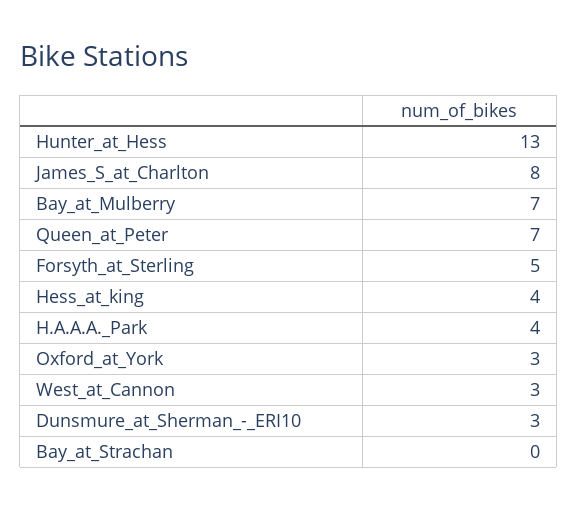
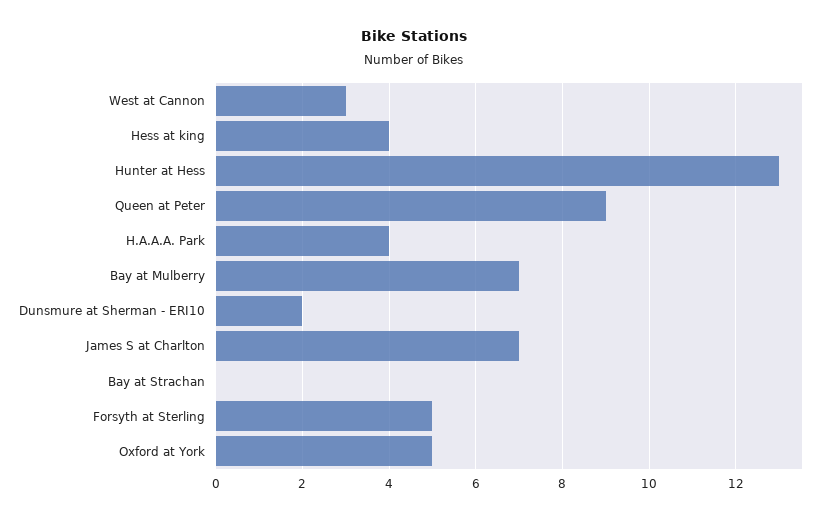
James_S_at_Charlton: 8 -> 7
Queen_at_Peter: 7 -> 9
Oxford_at_York: 3 -> 5
Dunsmure_at_Sherman_-_ERI10: 3 -> 2

